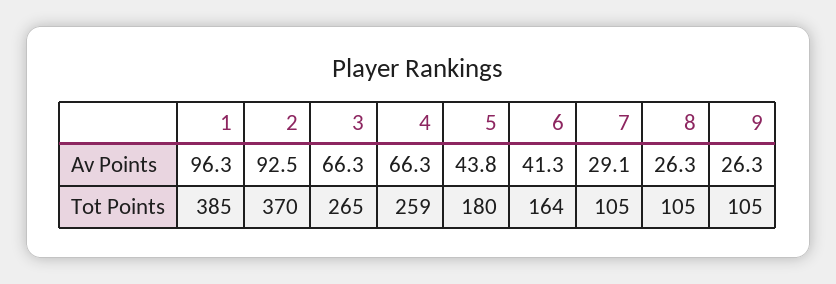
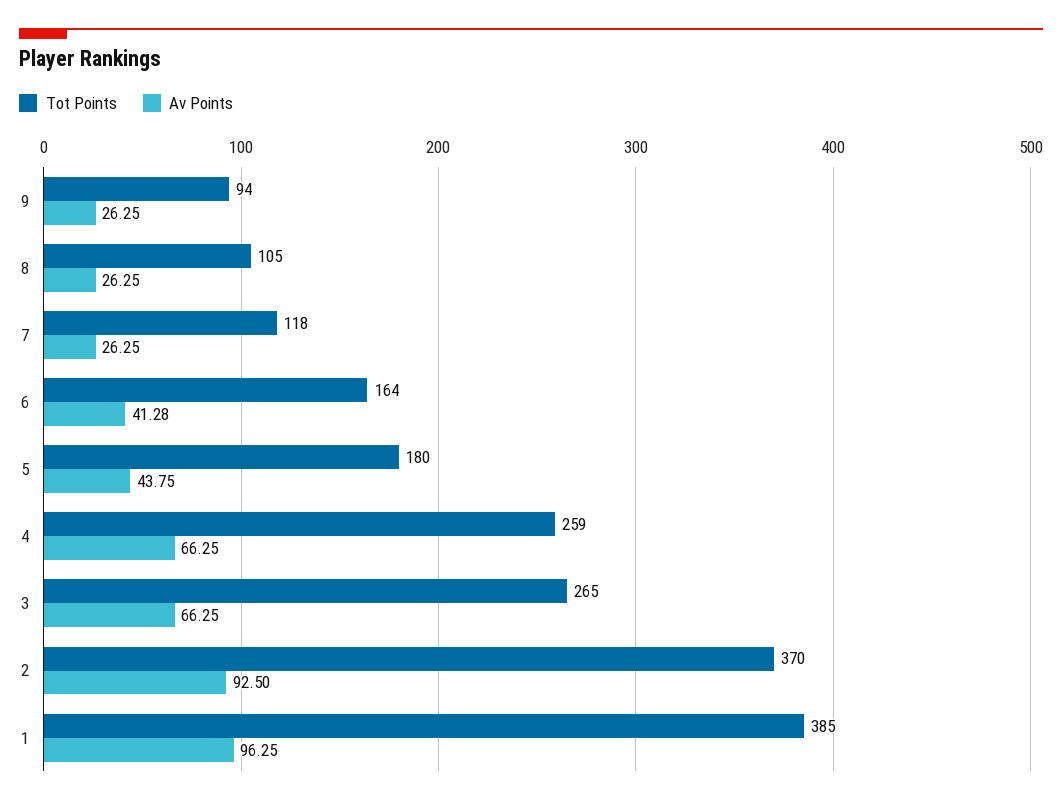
Av Points, 7: 29.1 -> 26.25
Tot Points, 7: 105 -> 118
Tot Points, 9: 105 -> 94

